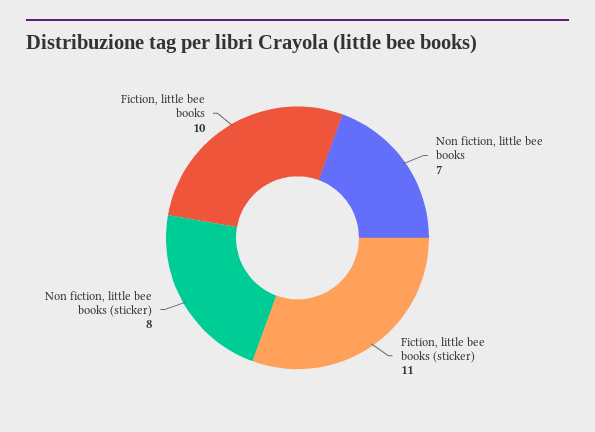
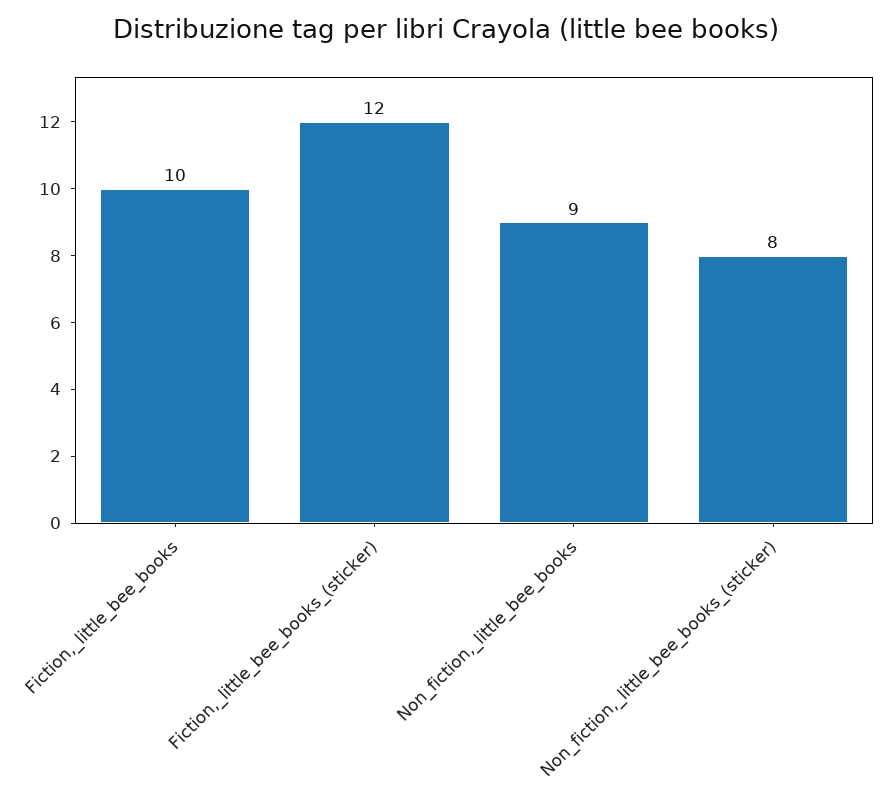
Non fiction, little bee books: 7 -> 9
Fiction, little bee books (sticker): 11 -> 12

